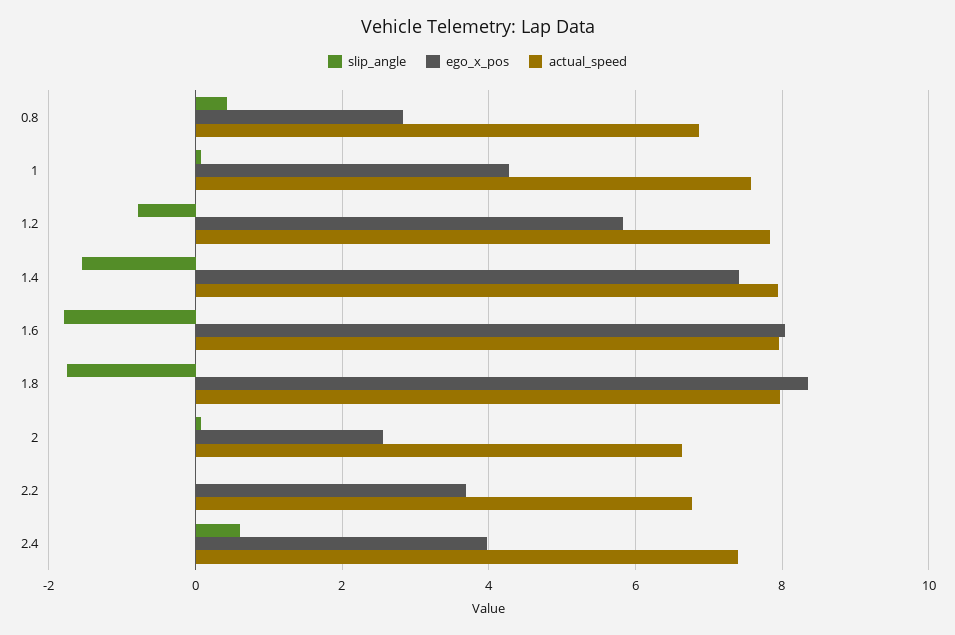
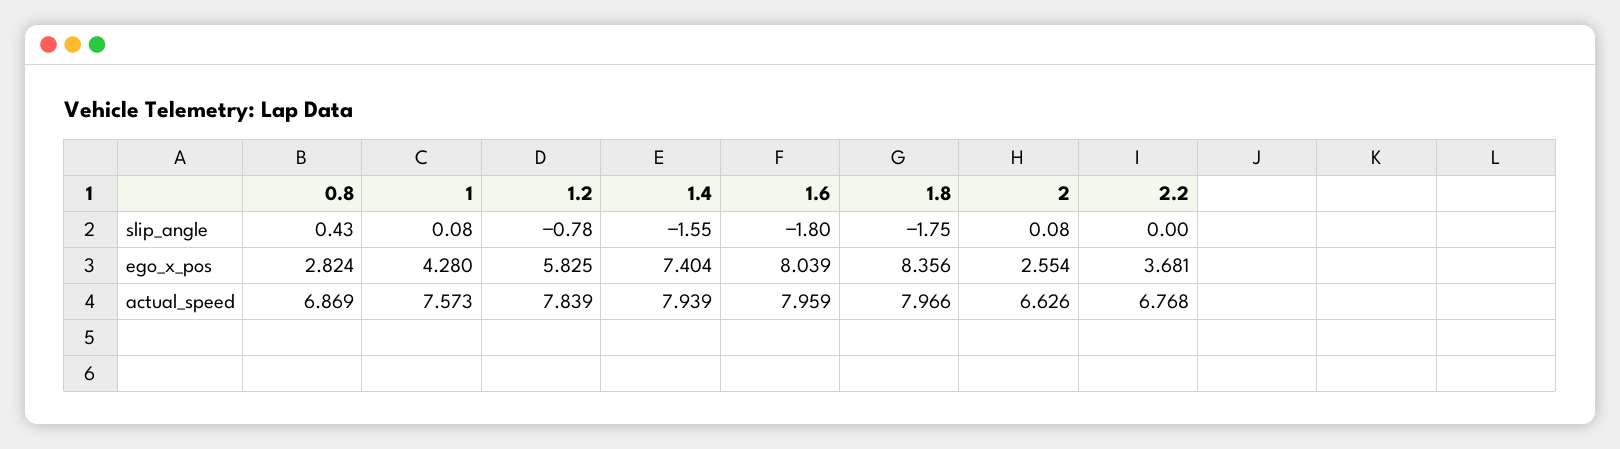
slip_angle, 2.4: 0.6 -> none
ego_x_pos, 2.4: 4 -> none
actual_speed, 2.4: 7.4 -> none

